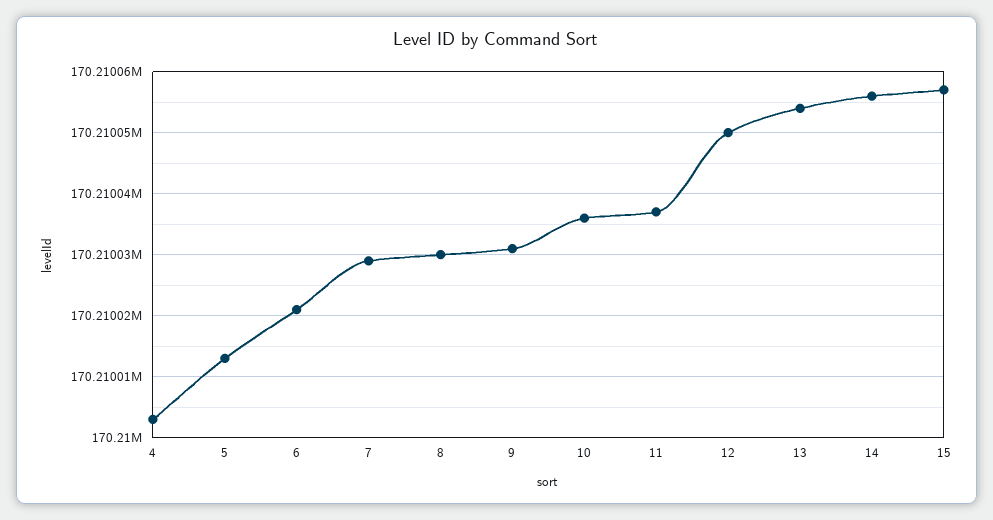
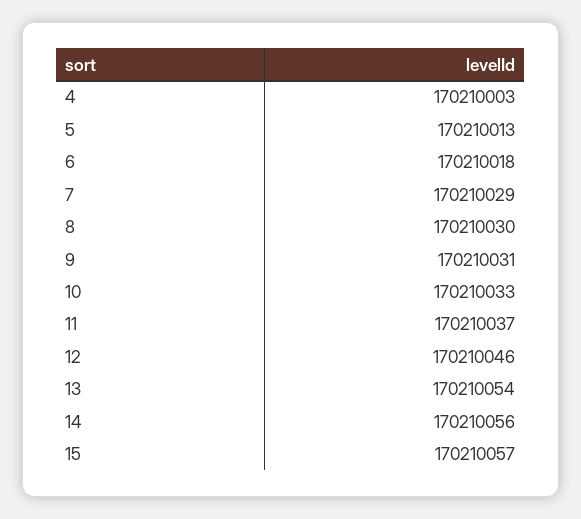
6: 170210021 -> 170210018
10: 170210036 -> 170210033
12: 170210050 -> 170210046

